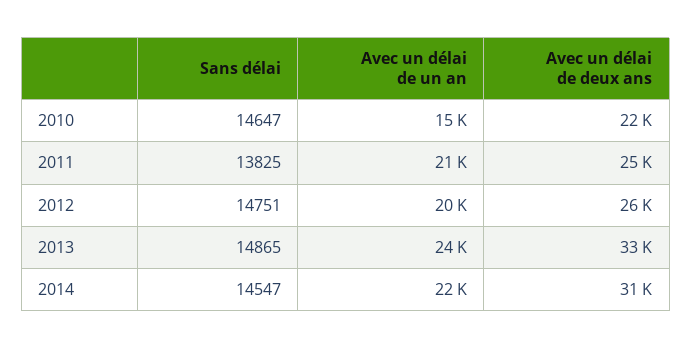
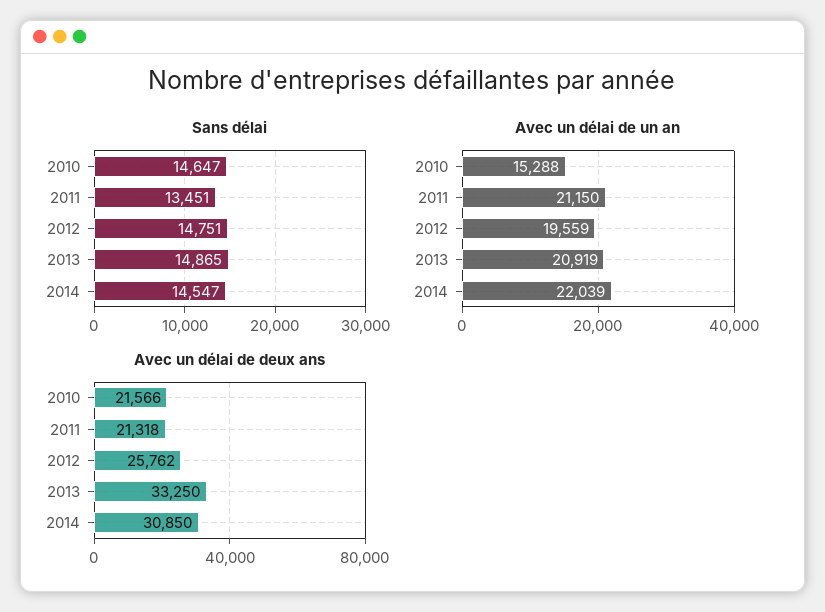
Sans délai, 2011: 13825 -> 13451
Avec un délai de deux ans, 2011: 25000 -> 21318
Avec un délai de un an, 2013: 24000 -> 20919

